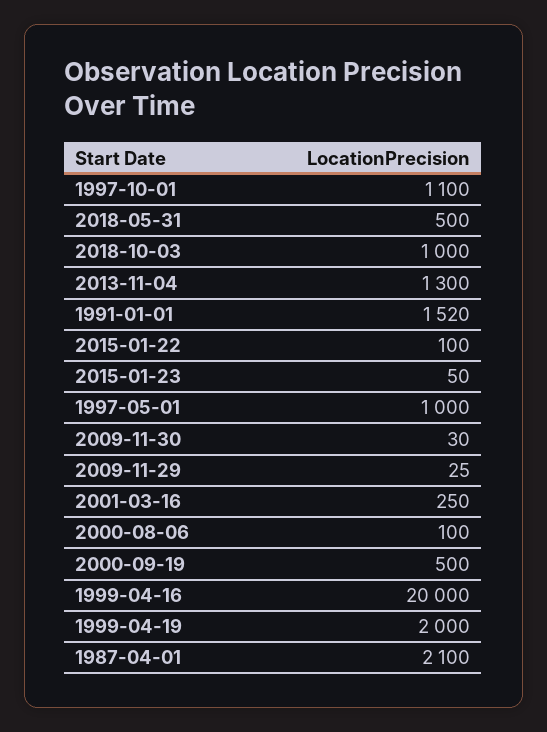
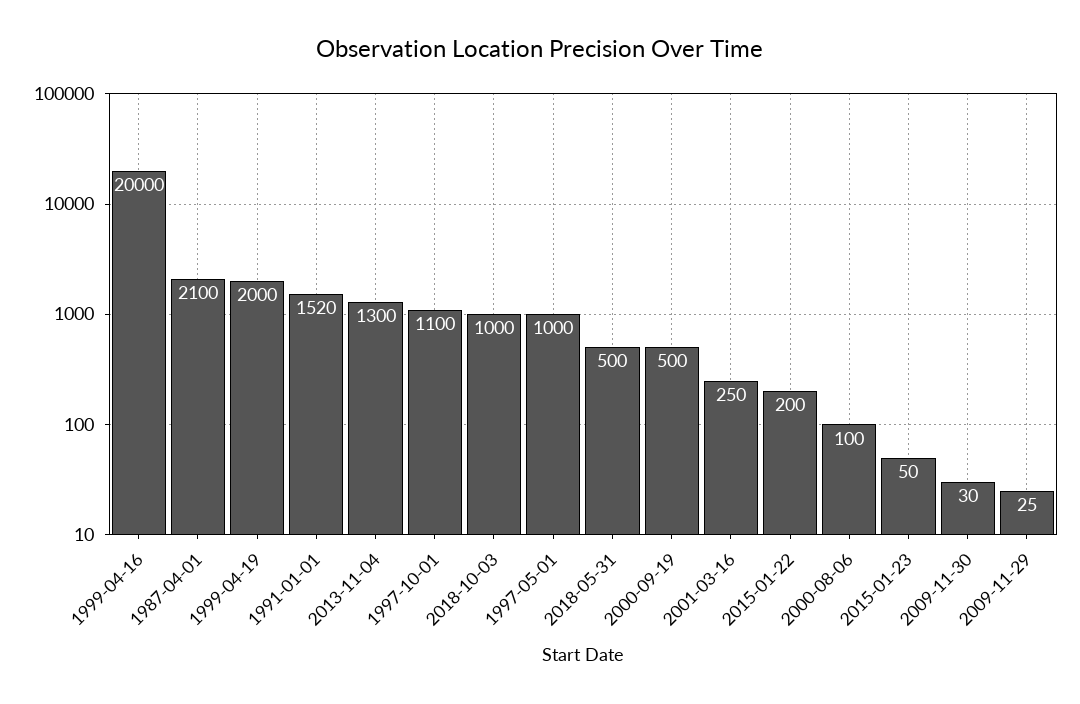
2015-01-22: 100 -> 200

